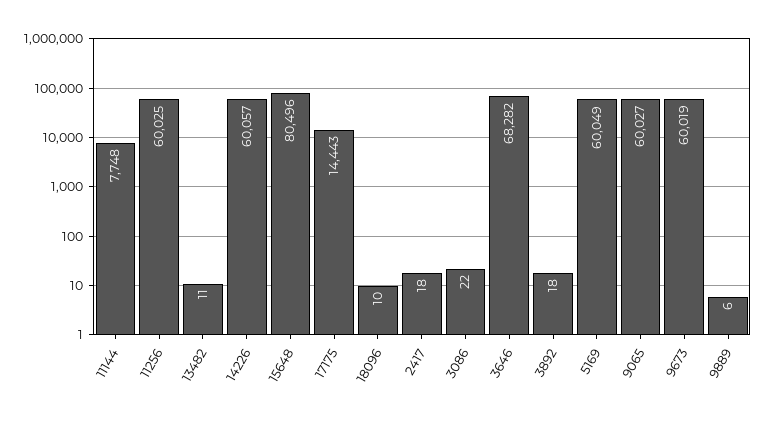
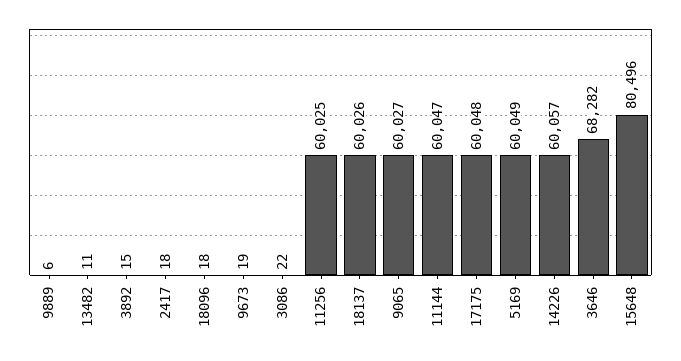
11144: 7748 -> 60047
17175: 14443 -> 60048
18096: 10 -> 18
3892: 18 -> 15
9673: 60019 -> 19
18137: none -> 60026

